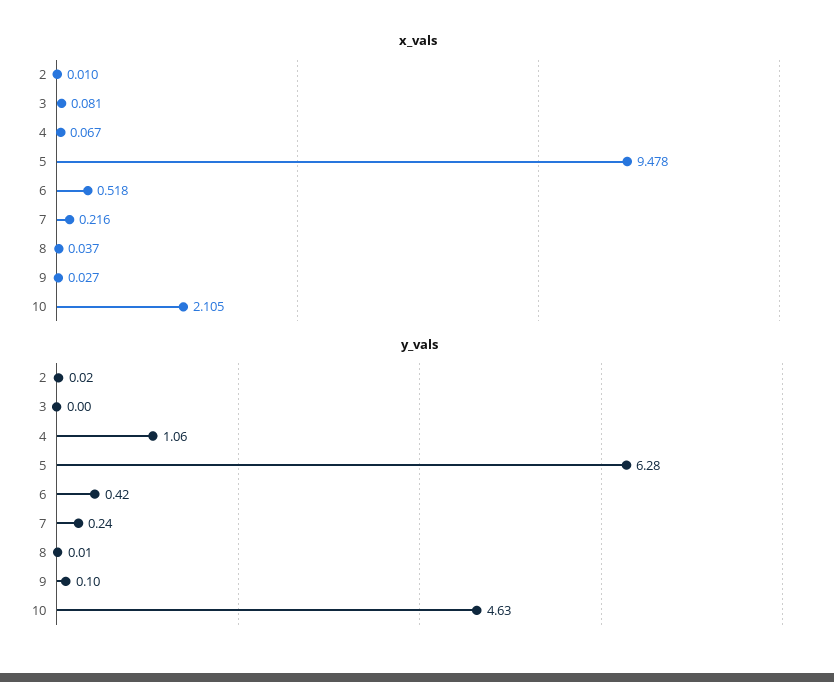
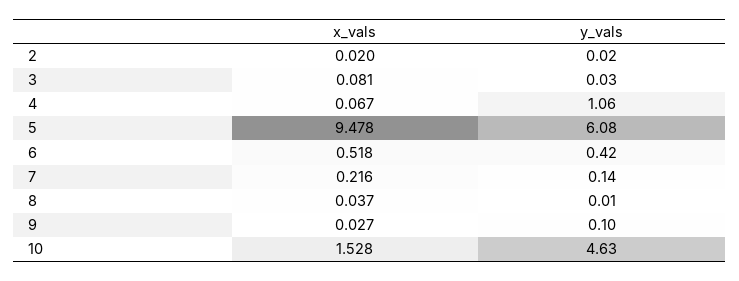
x_vals, 2: 0.01 -> 0.02
x_vals, 10: 2.105 -> 1.528
y_vals, 3: 0 -> 0.03
y_vals, 5: 6.28 -> 6.08
y_vals, 7: 0.24 -> 0.14

